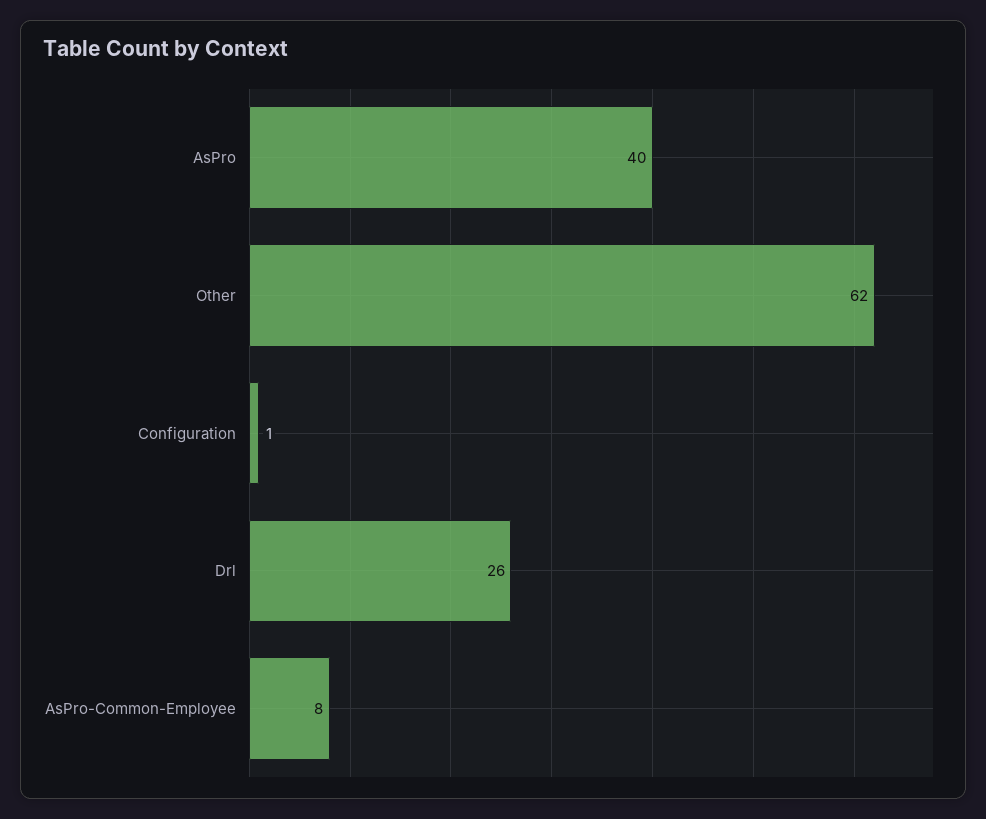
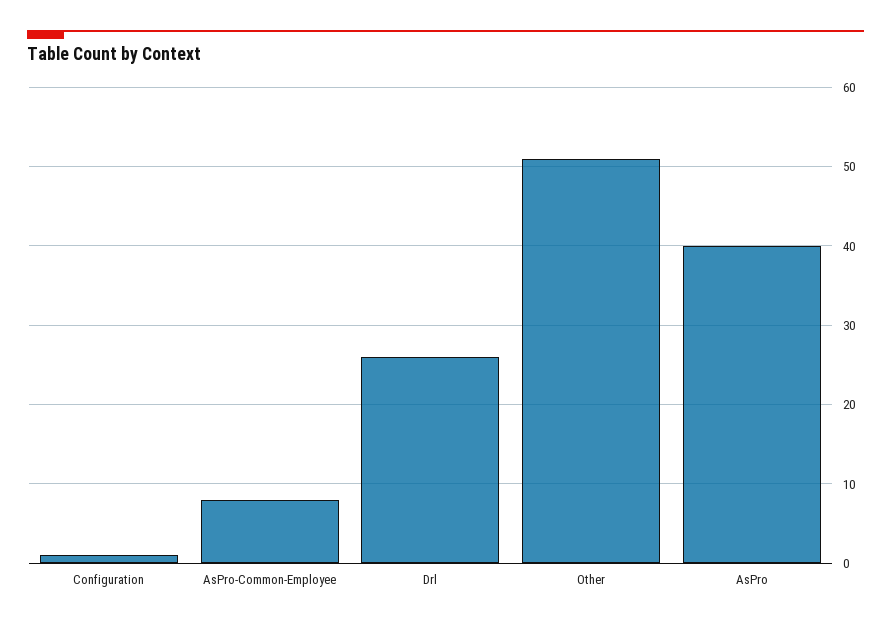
Other: 62 -> 51

